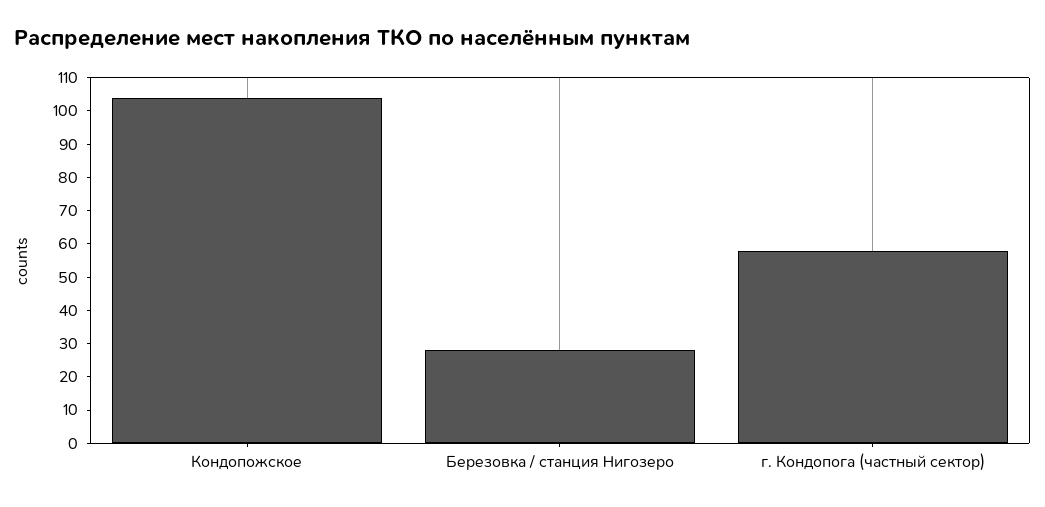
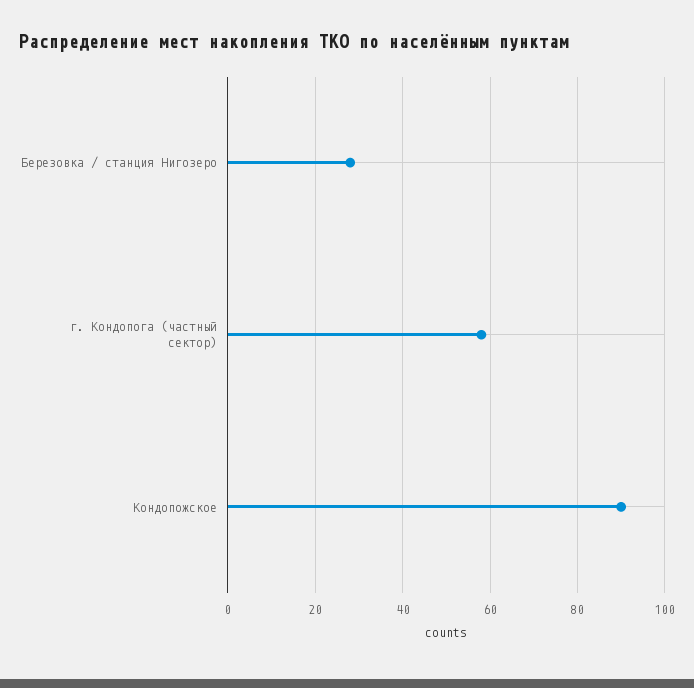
Кондопожское: 105 -> 90

